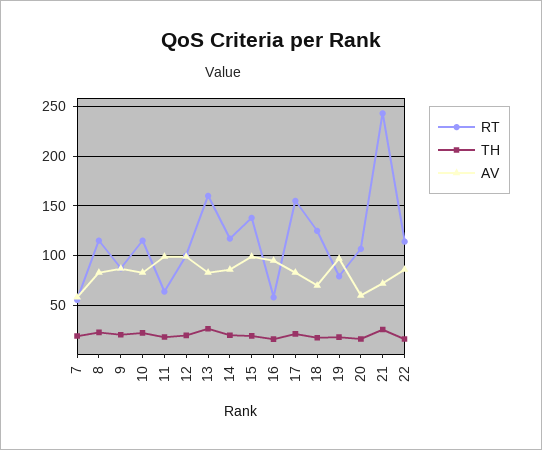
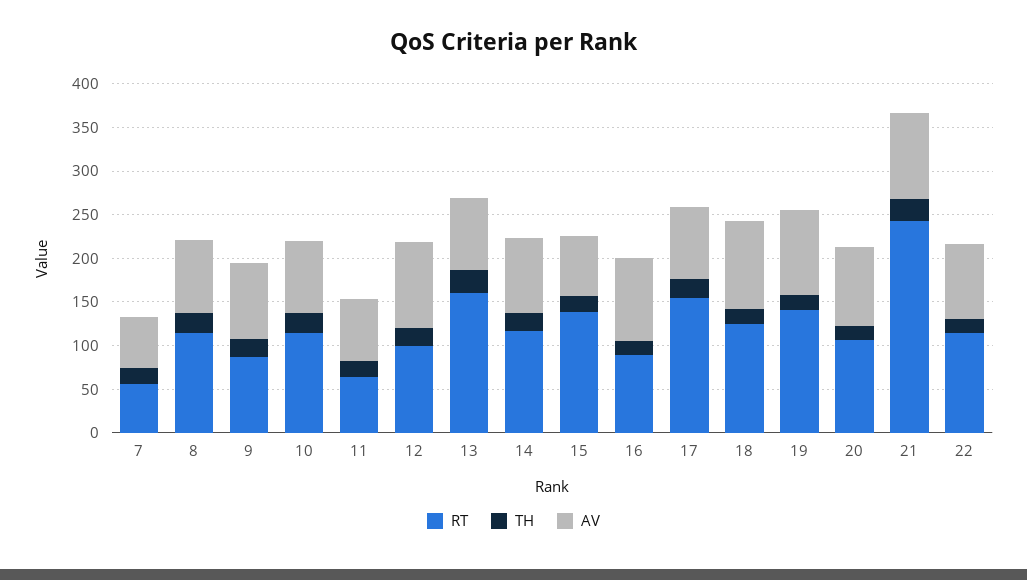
AV, 11: 100 -> 70
AV, 15: 100 -> 70
RT, 16: 60 -> 90
AV, 18: 70 -> 100
RT, 19: 80 -> 140
AV, 20: 60 -> 90
AV, 21: 70 -> 100

